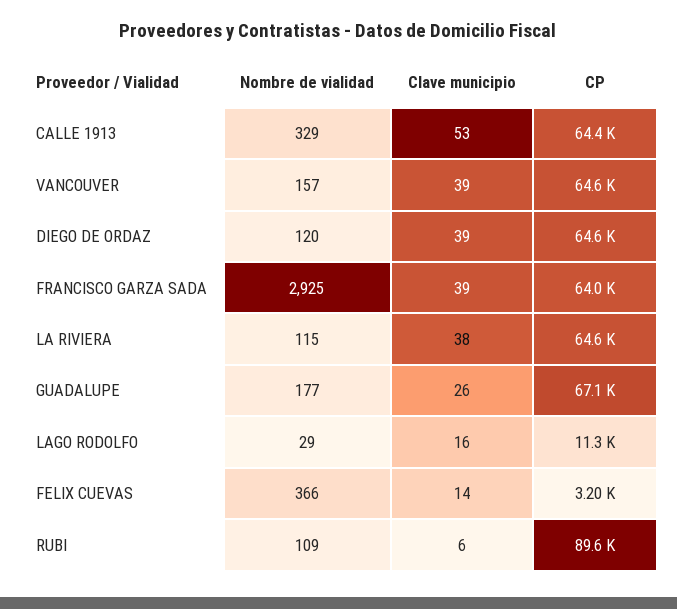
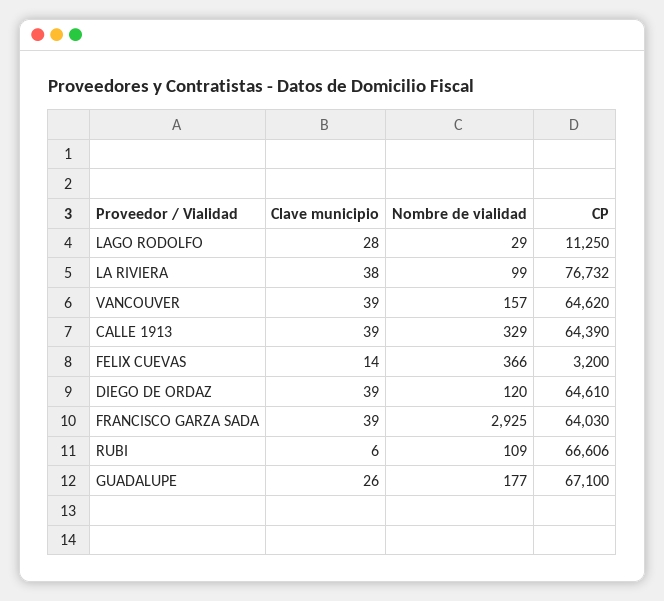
Clave municipio, CALLE 1913: 53 -> 39
Nombre de vialidad, LA RIVIERA: 115 -> 99
CP, LA RIVIERA: 64600 -> 76732
Clave municipio, LAGO RODOLFO: 16 -> 28
CP, RUBI: 89600 -> 66606

